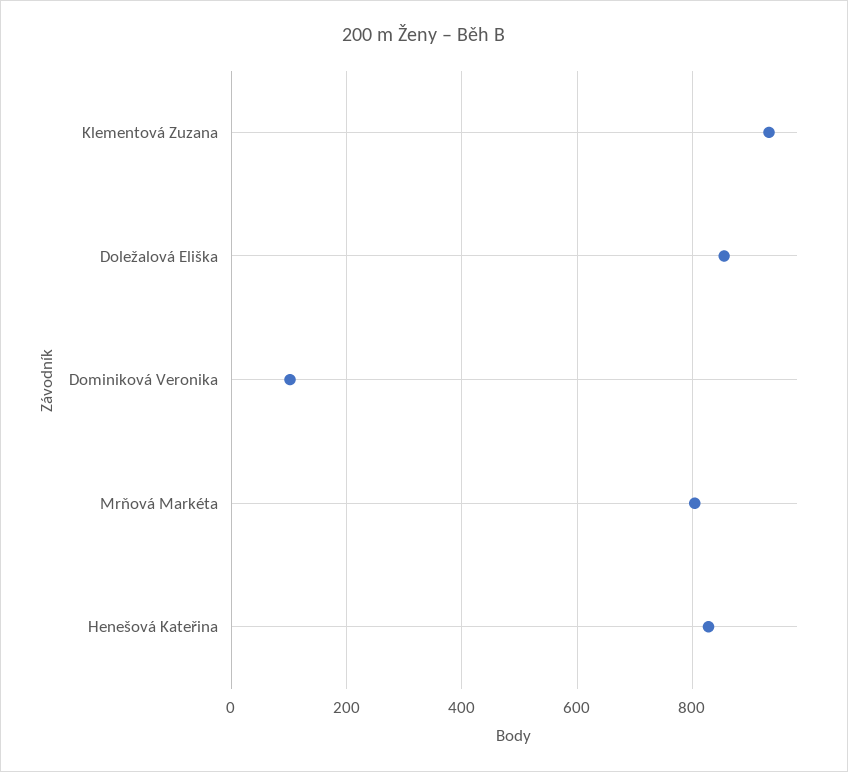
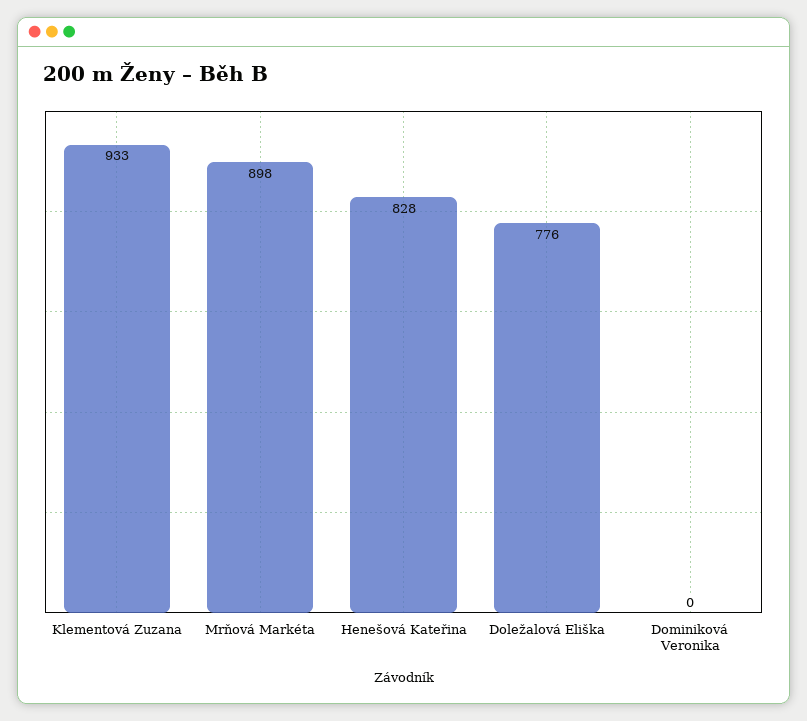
Doležalová Eliška: 860 -> 776
Dominiková Veronika: 100 -> 0
Mrňová Markéta: 800 -> 898

